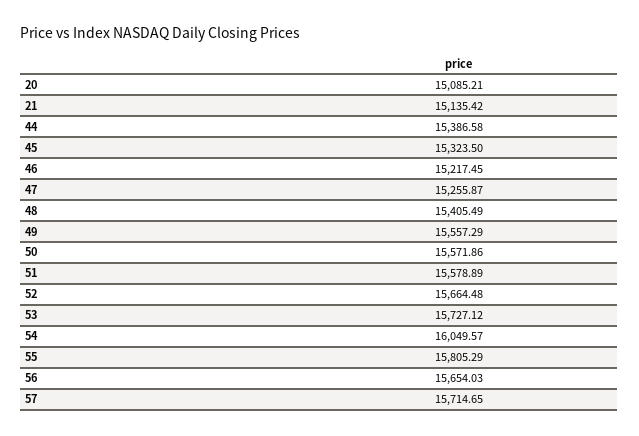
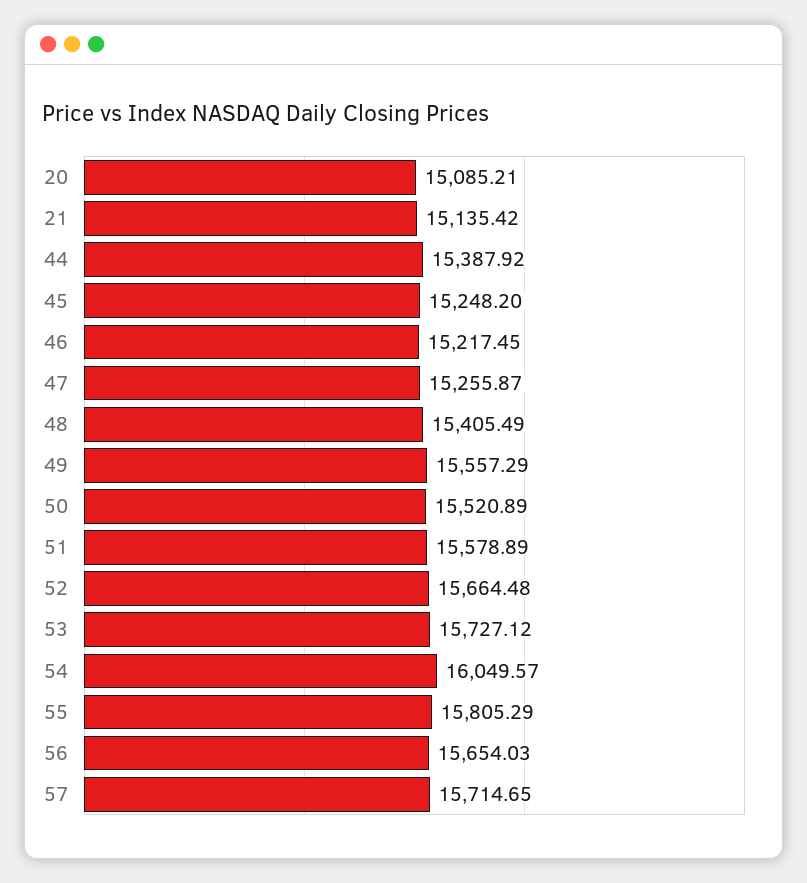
44: 15386.58 -> 15387.92
45: 15323.5 -> 15248.2
50: 15571.86 -> 15520.89

